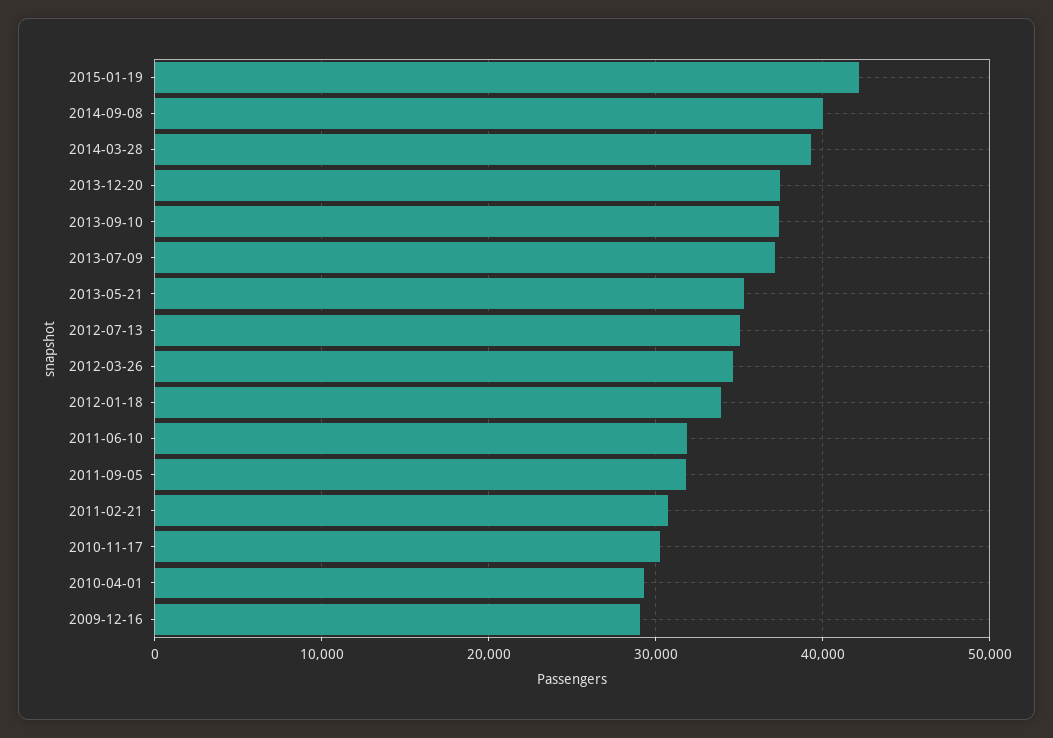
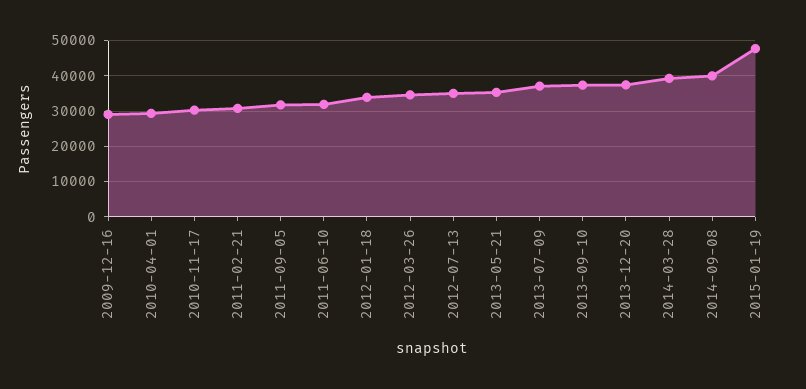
2015-01-19: 42000 -> 48000

